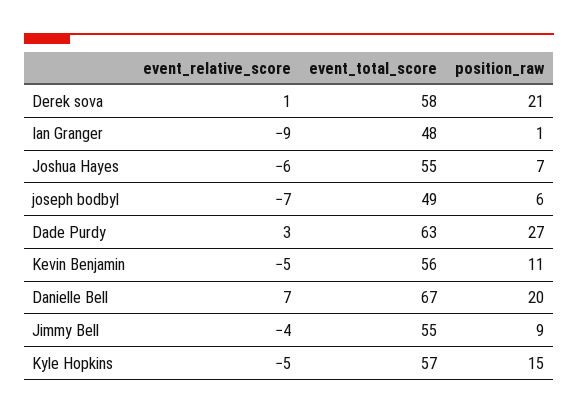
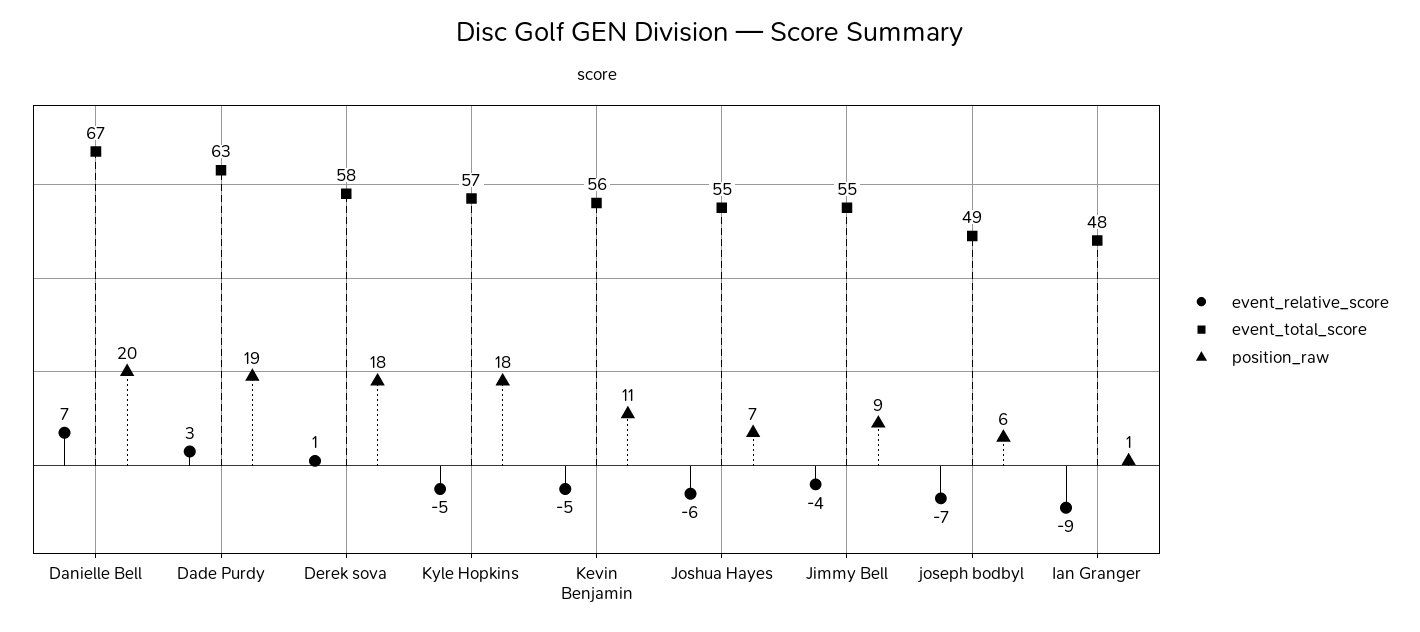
position_raw, Derek sova: 21 -> 18
position_raw, Dade Purdy: 27 -> 19
position_raw, Kyle Hopkins: 15 -> 18

